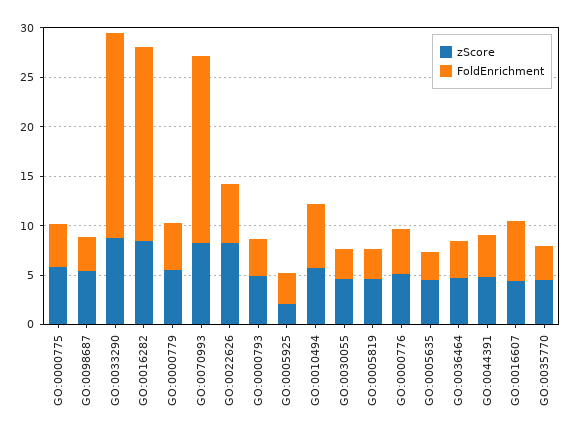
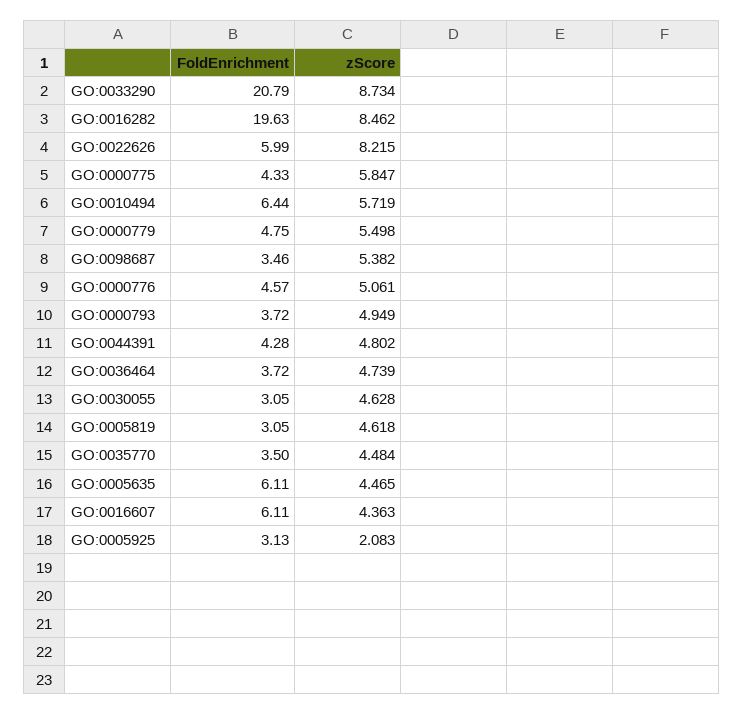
zScore, GO:0070993: 8 -> none
FoldEnrichment, GO:0070993: 19 -> none
FoldEnrichment, GO:0005635: 3 -> 6.11

